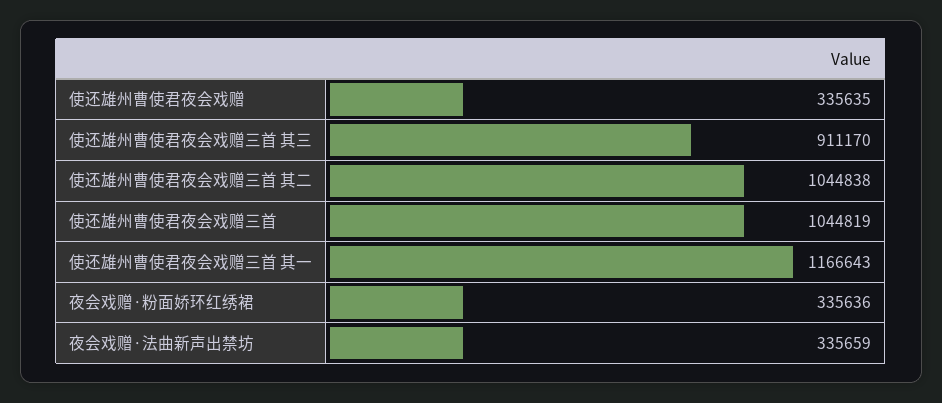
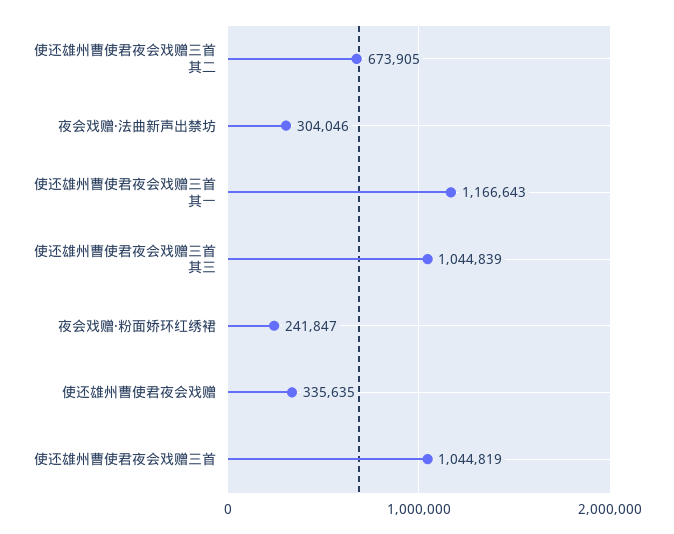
使还雄州曹使君夜会戏赠三首 其三: 911170 -> 1044839
使还雄州曹使君夜会戏赠三首 其二: 1044838 -> 673905
夜会戏赠·粉面娇环红绣裙: 335636 -> 241847
夜会戏赠·法曲新声出禁坊: 335659 -> 304046

